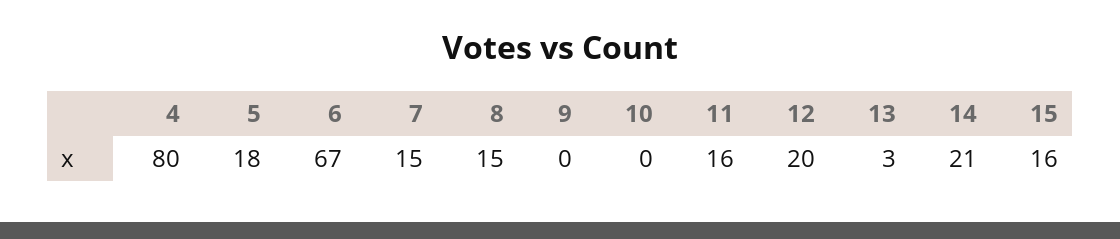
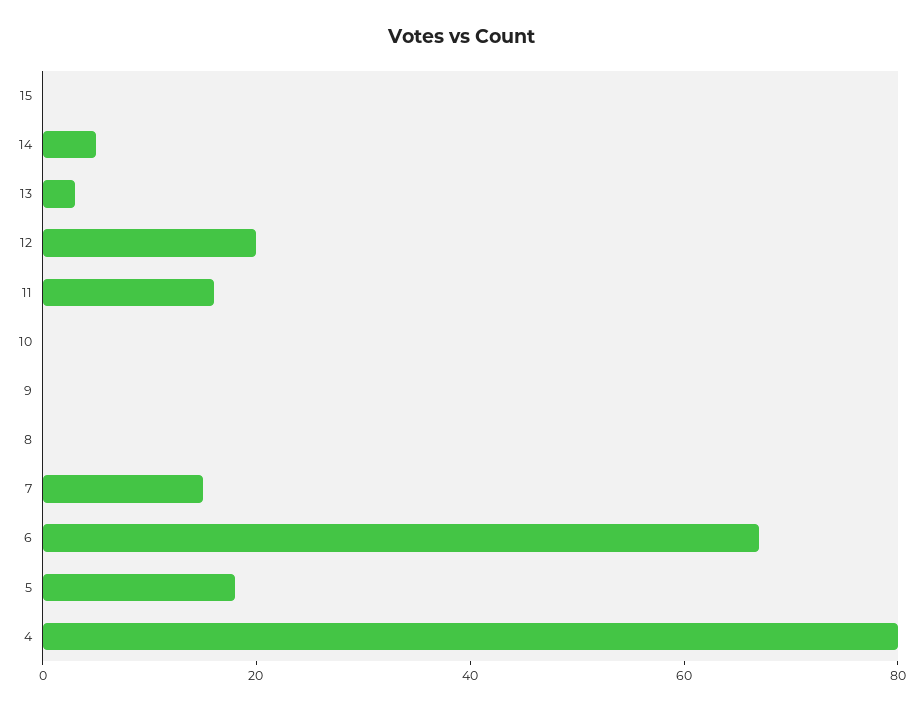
8: 15 -> 0
14: 21 -> 5
15: 16 -> 0

